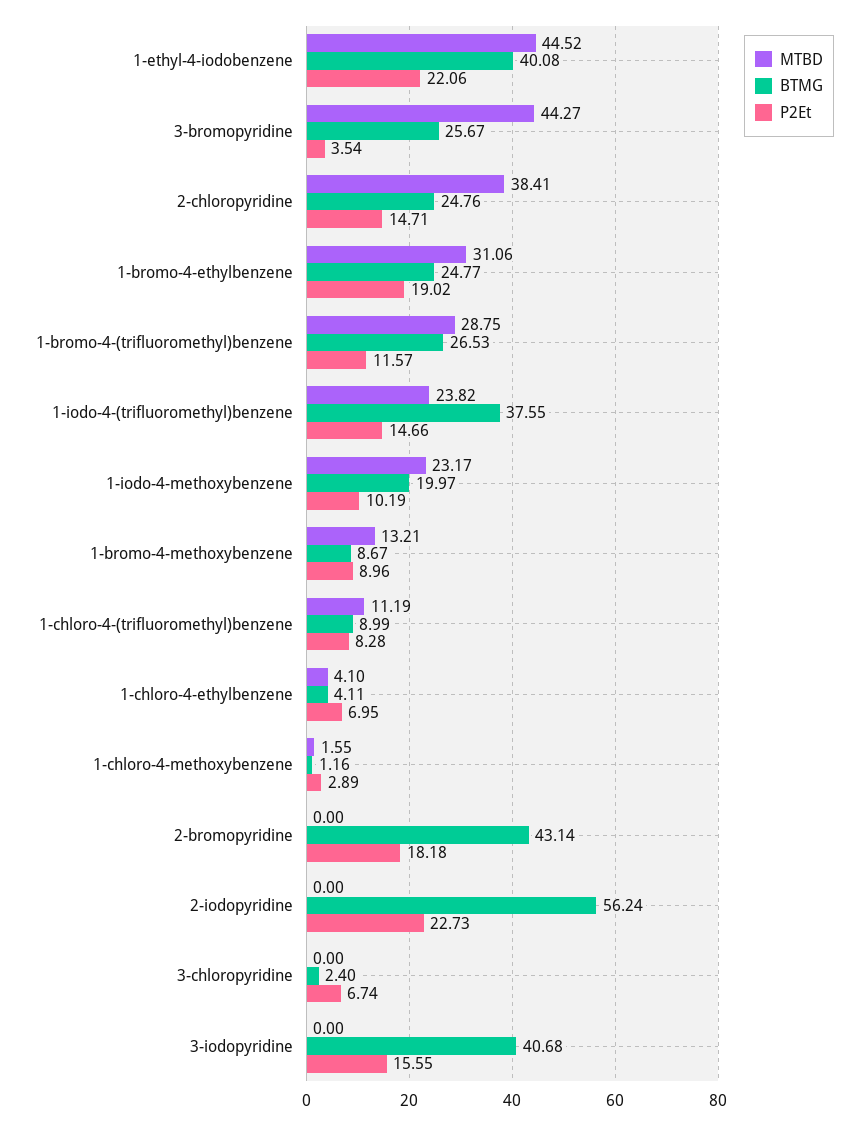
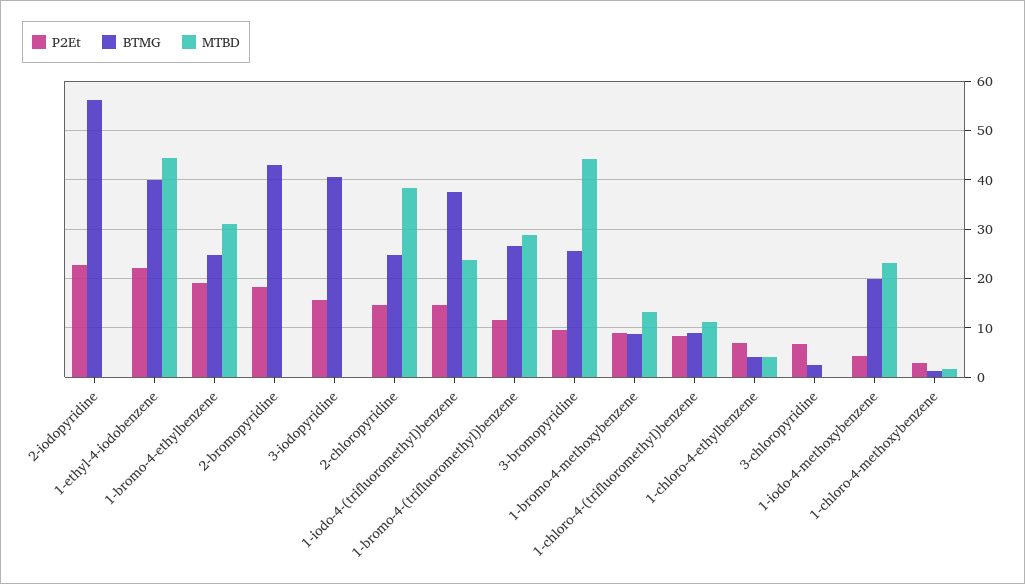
P2Et, 3-bromopyridine: 3.54 -> 10
P2Et, 1-iodo-4-methoxybenzene: 10.19 -> 4

